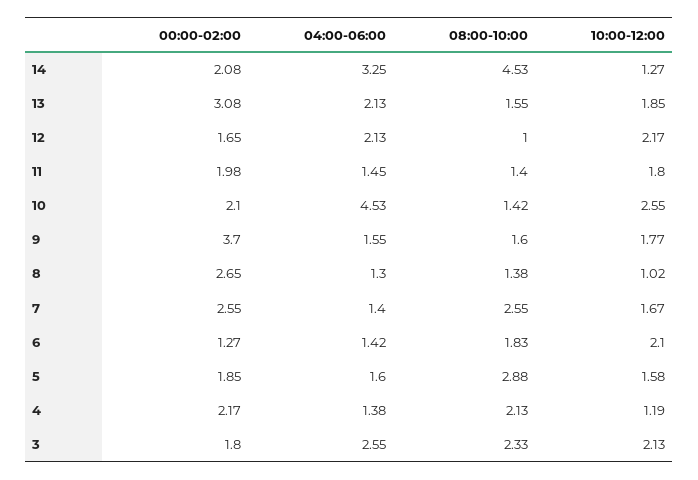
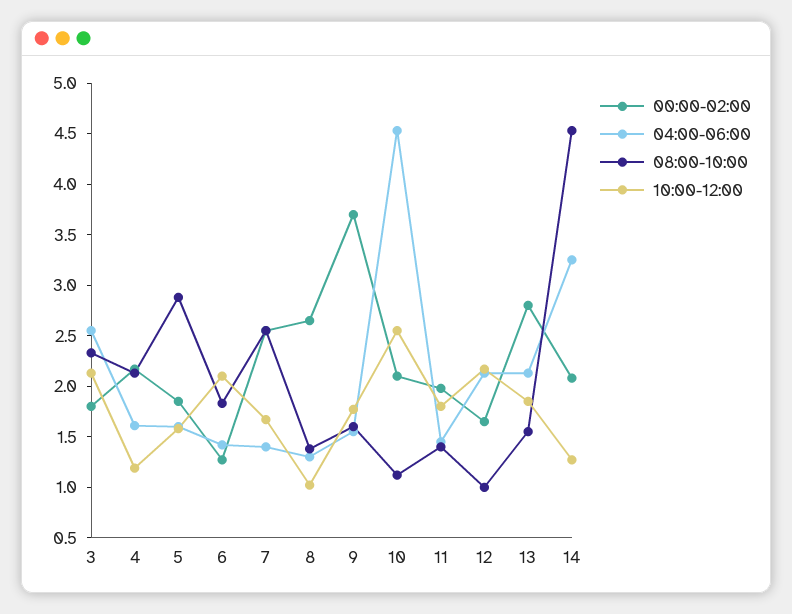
00:00-02:00, 13: 3.08 -> 2.8
08:00-10:00, 10: 1.42 -> 1.1
04:00-06:00, 4: 1.38 -> 1.6

